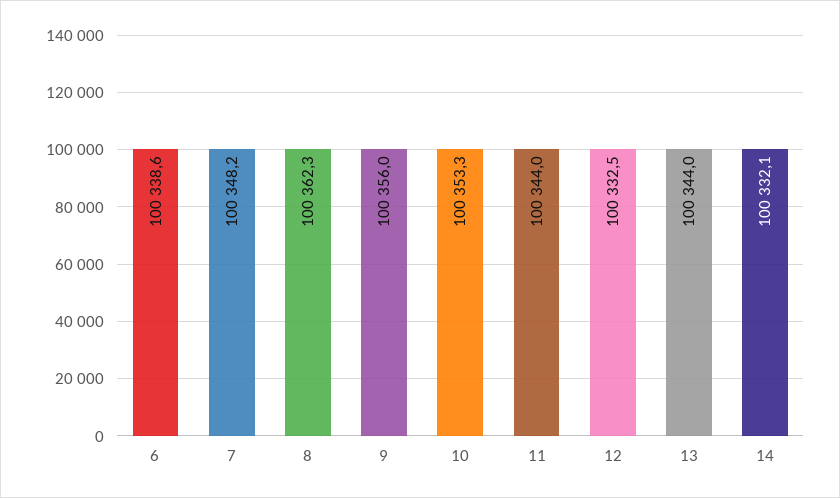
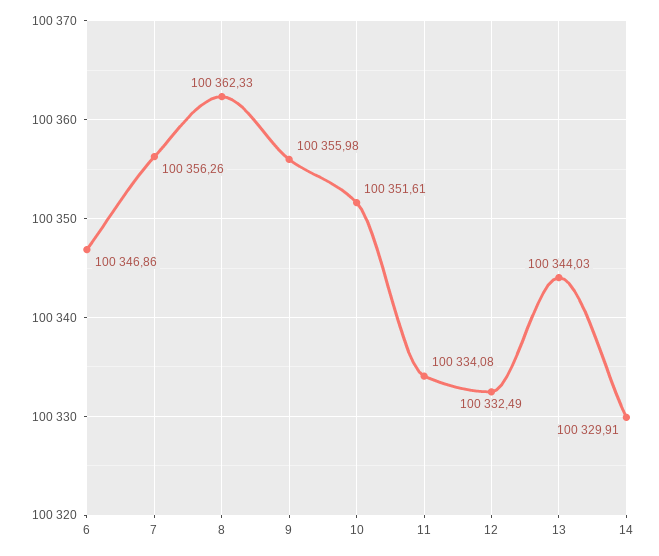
6: 100338.6 -> 100346.86
7: 100348.2 -> 100356.26
10: 100353.3 -> 100351.61
11: 100344 -> 100334.08
14: 100332.1 -> 100329.91

